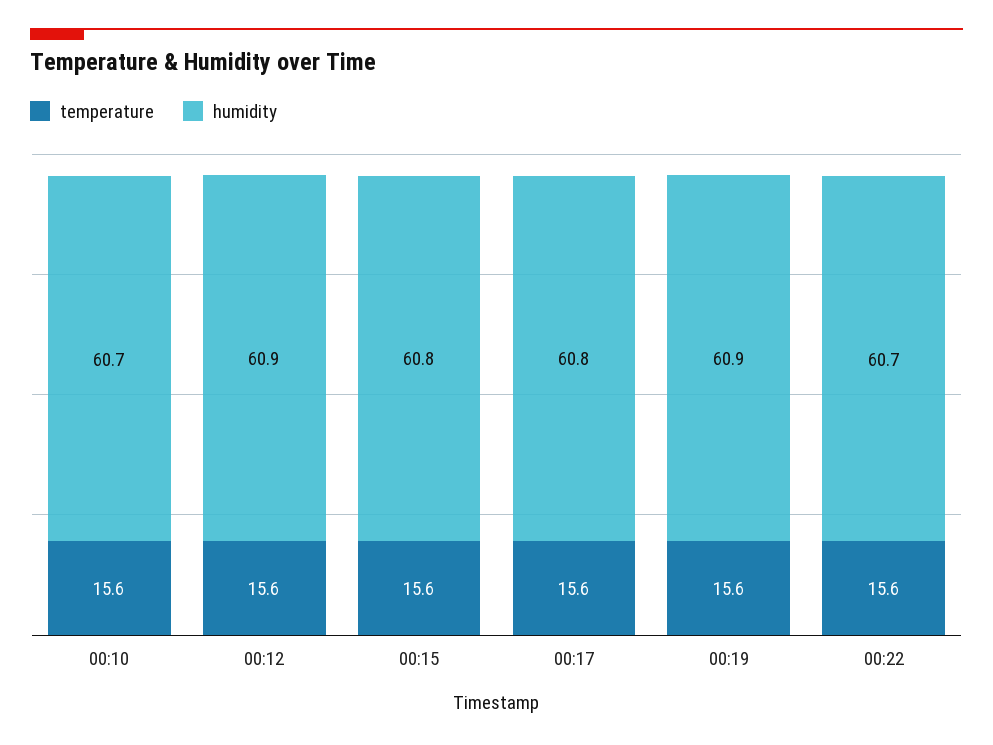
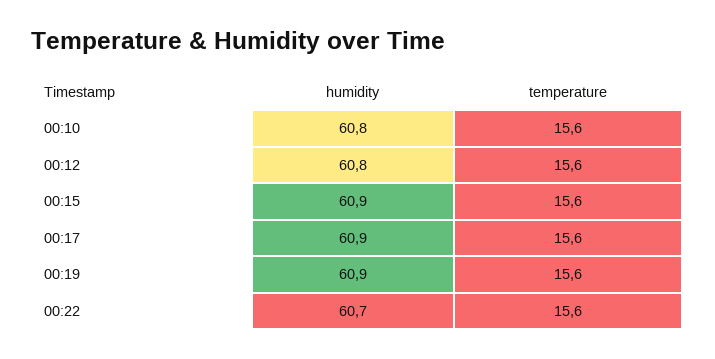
humidity, 00:10: 60.7 -> 60.8
humidity, 00:12: 60.9 -> 60.8
humidity, 00:15: 60.8 -> 60.9
humidity, 00:17: 60.8 -> 60.9

